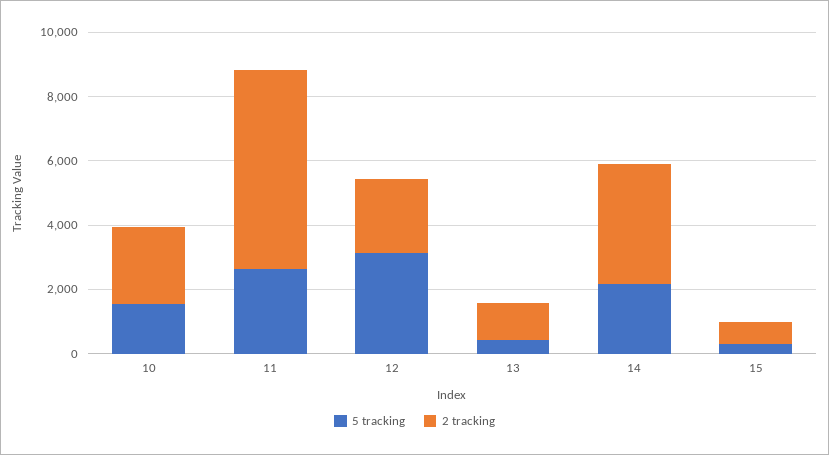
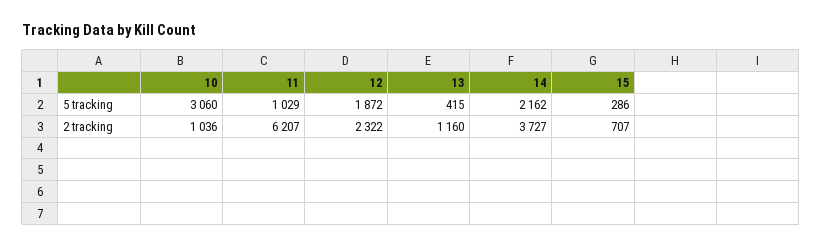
5 tracking, 10: 1500 -> 3060
2 tracking, 10: 2500 -> 1036
5 tracking, 11: 2500 -> 1029
5 tracking, 12: 3000 -> 1872

